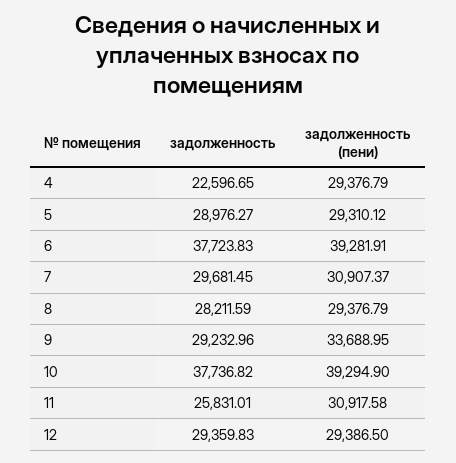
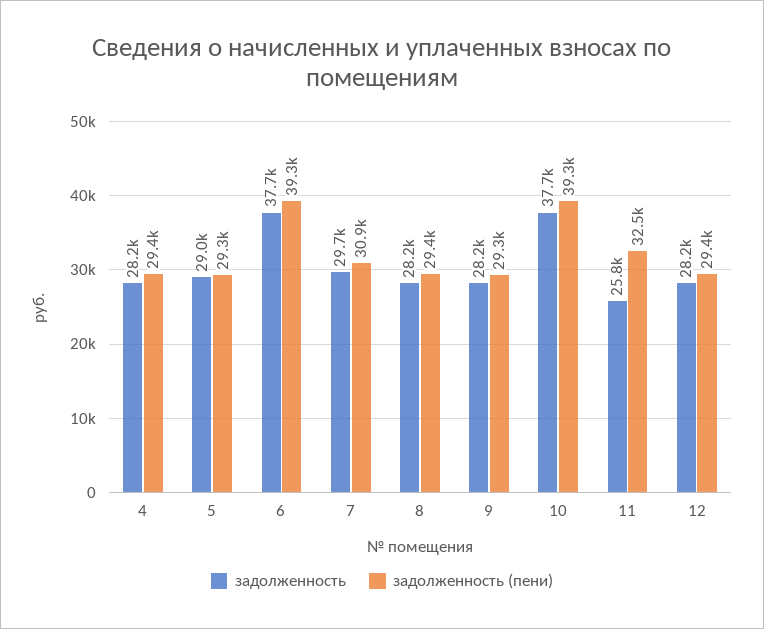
задолженность, 4: 22596.65 -> 28200
задолженность, 9: 29232.96 -> 28200
задолженность (пени), 9: 33688.95 -> 29300
задолженность (пени), 11: 30917.58 -> 32500
задолженность, 12: 29359.83 -> 28200

